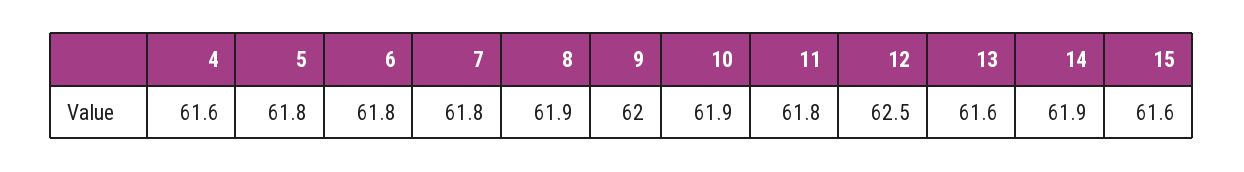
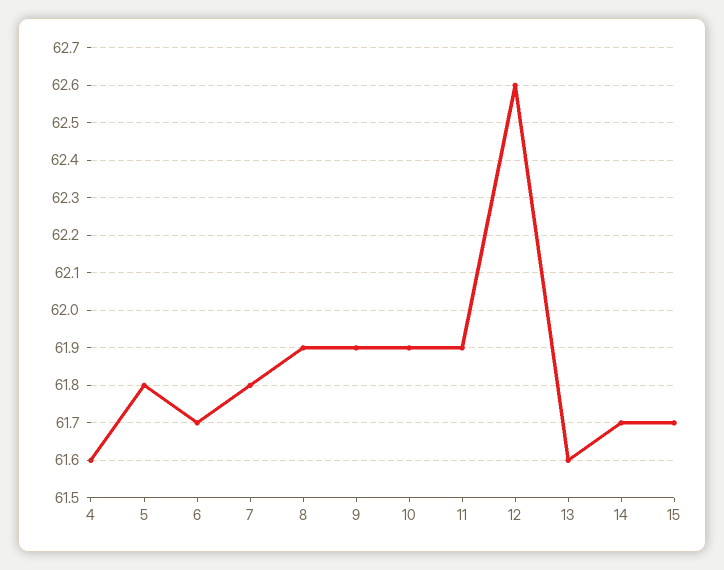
6: 61.8 -> 61.7
9: 62 -> 61.9
11: 61.8 -> 61.9
12: 62.5 -> 62.6
14: 61.9 -> 61.7
15: 61.6 -> 61.7

